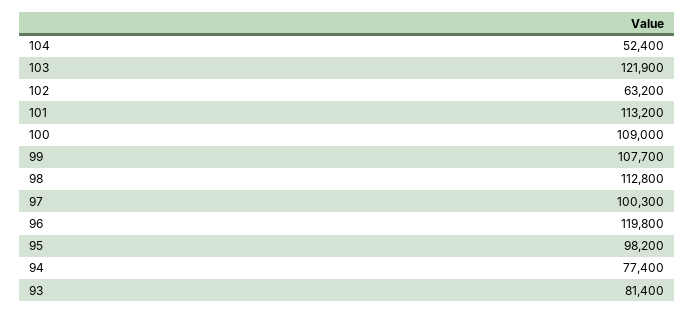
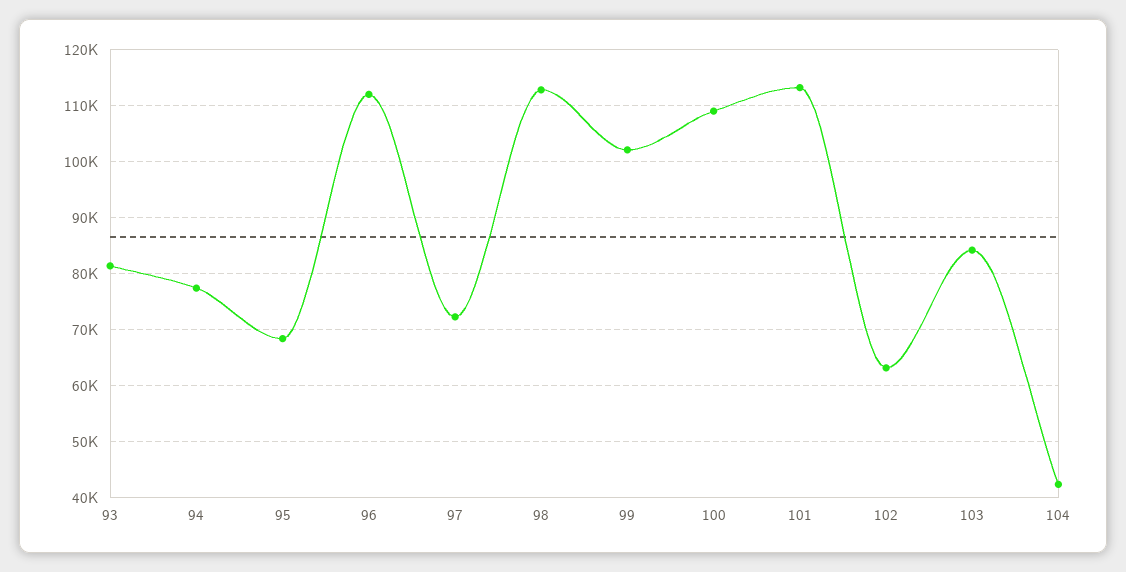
104: 52400 -> 42000
103: 121900 -> 84000
99: 107700 -> 102000
97: 100300 -> 72000
96: 119800 -> 112000
95: 98200 -> 68000

